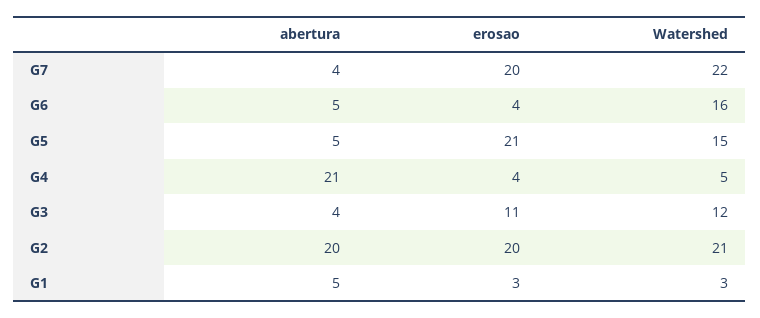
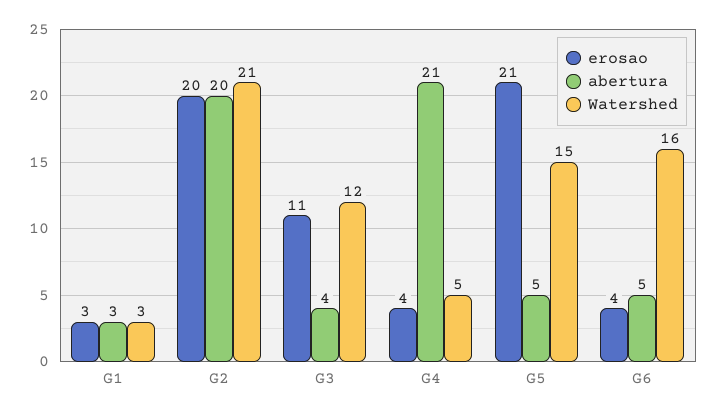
abertura, G7: 4 -> none
erosao, G7: 20 -> none
Watershed, G7: 22 -> none
abertura, G1: 5 -> 3

